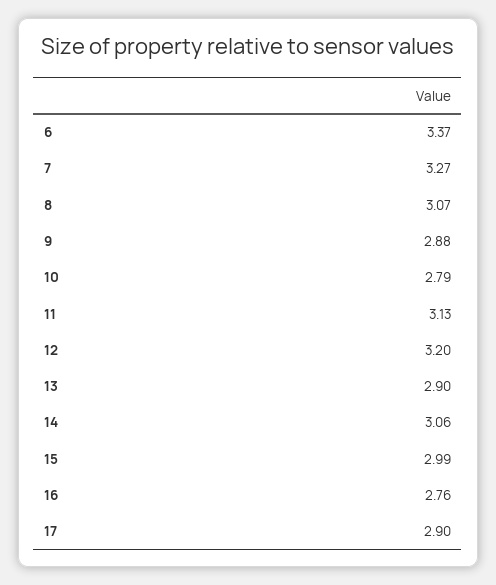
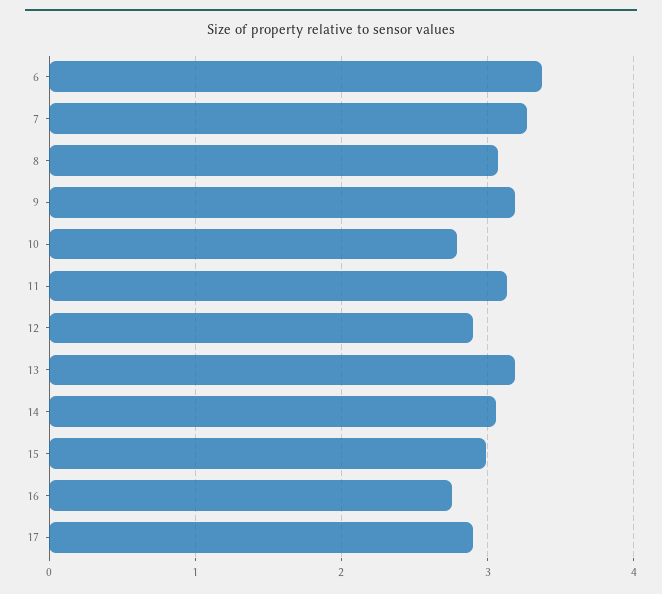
9: 2.88 -> 3.2
12: 3.2 -> 2.9
13: 2.9 -> 3.2

